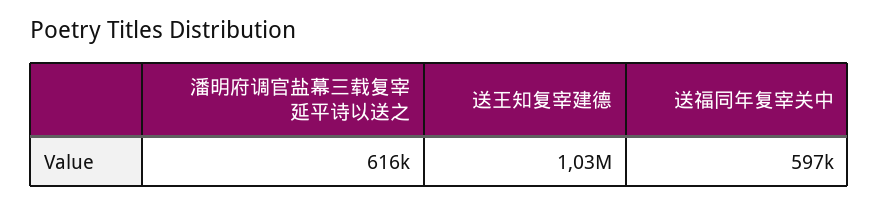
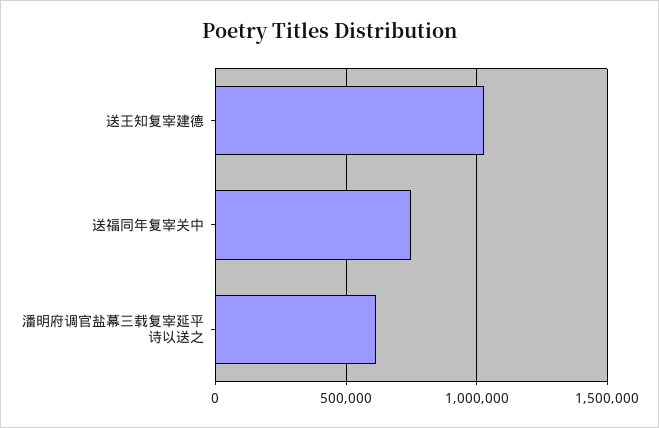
送福同年复宰关中: 597000 -> 750000

